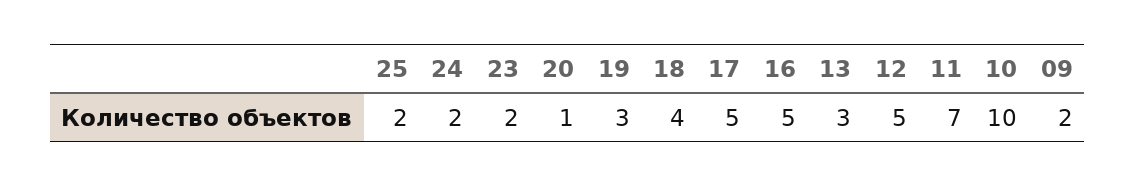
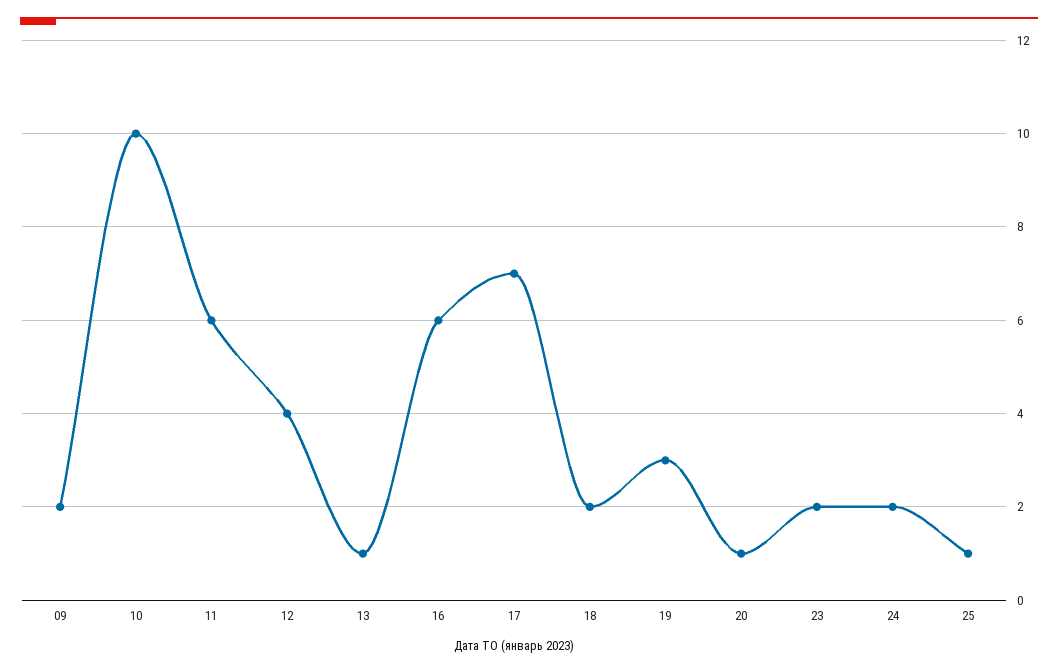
25: 2 -> 1
18: 4 -> 2
17: 5 -> 7
16: 5 -> 6
13: 3 -> 1
12: 5 -> 4
11: 7 -> 6

